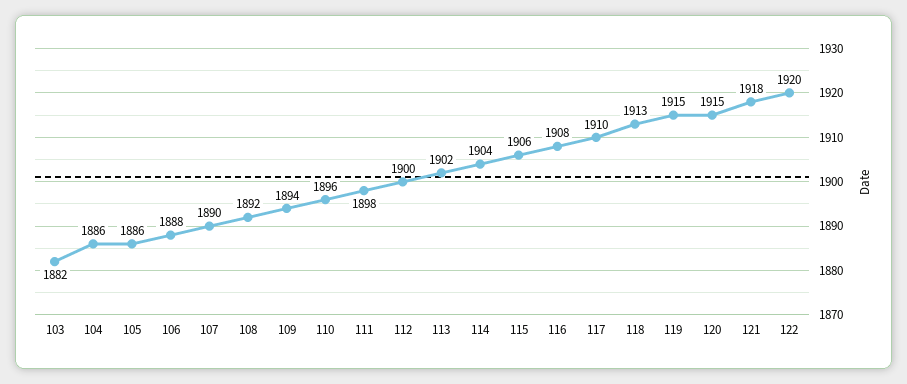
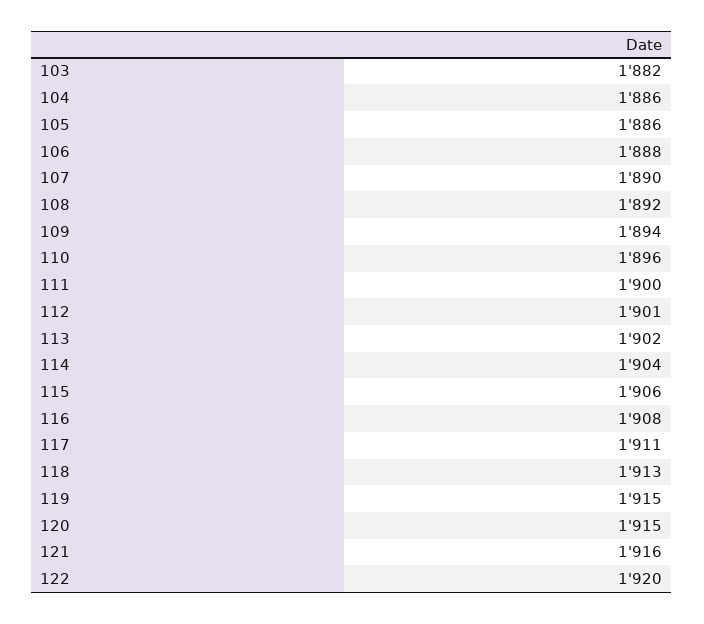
111: 1898 -> 1900
112: 1900 -> 1901
117: 1910 -> 1911
121: 1918 -> 1916

